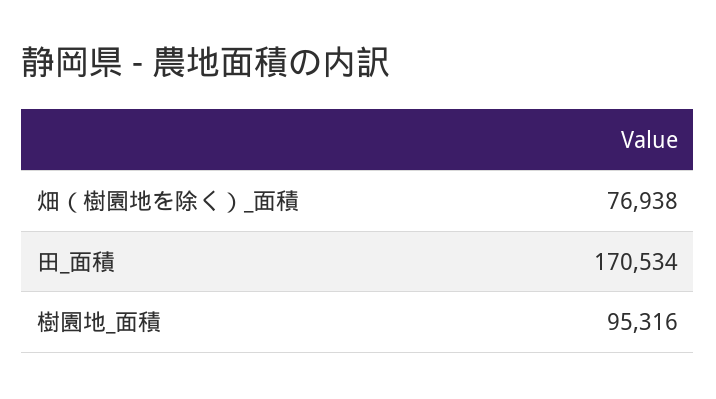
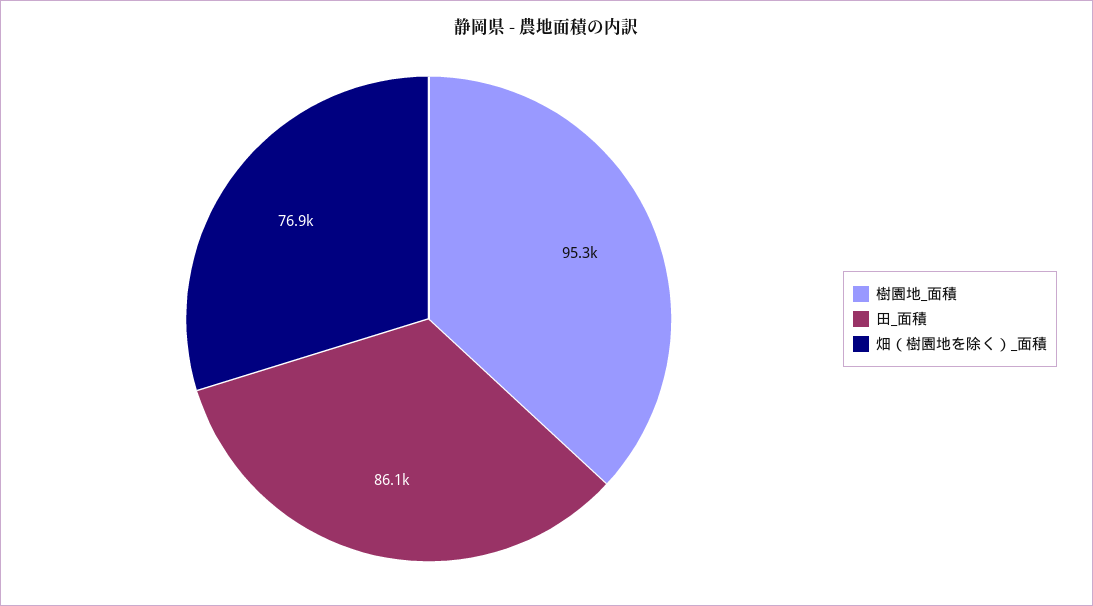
田_面積: 170534 -> 86100

